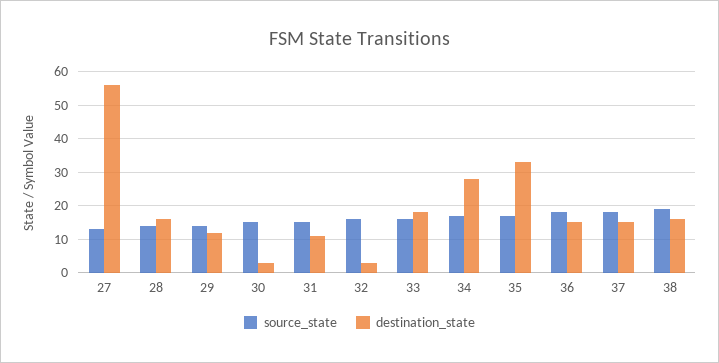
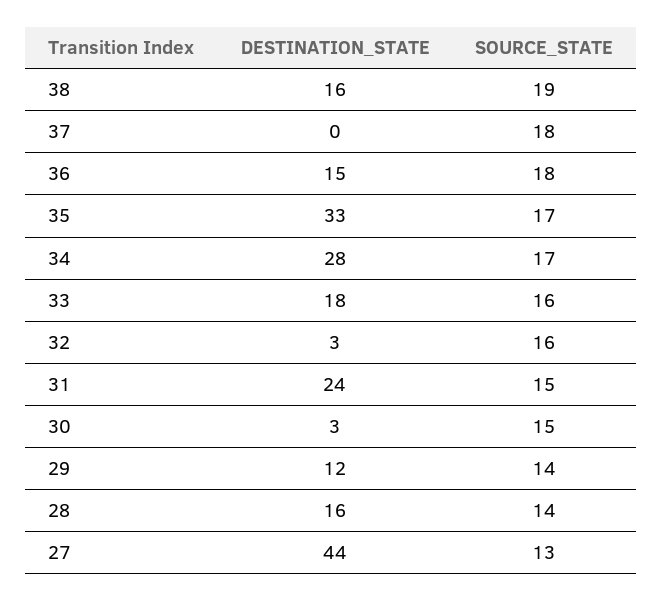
destination_state, 27: 55 -> 44
destination_state, 31: 10 -> 24
destination_state, 37: 15 -> 0

